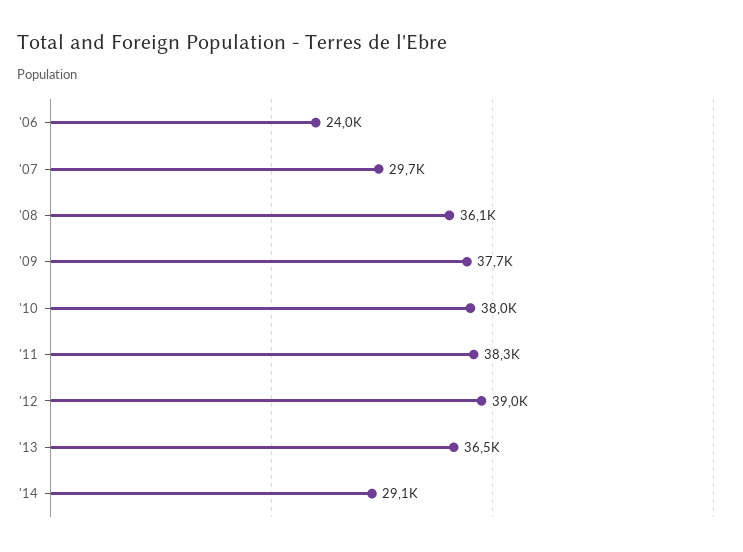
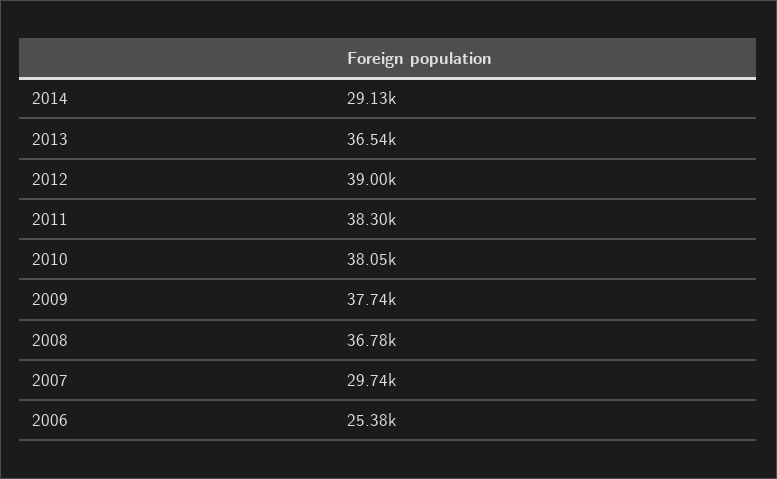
'06: 24000 -> 25380
'08: 36100 -> 36780

